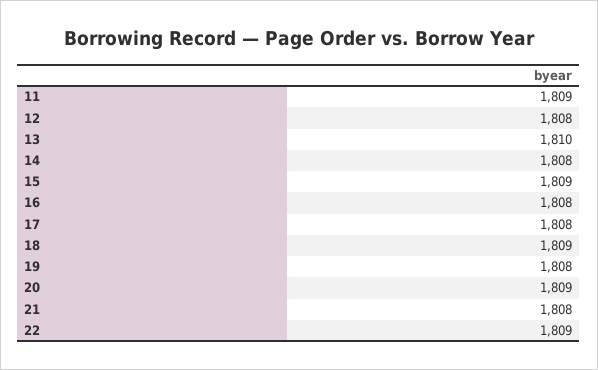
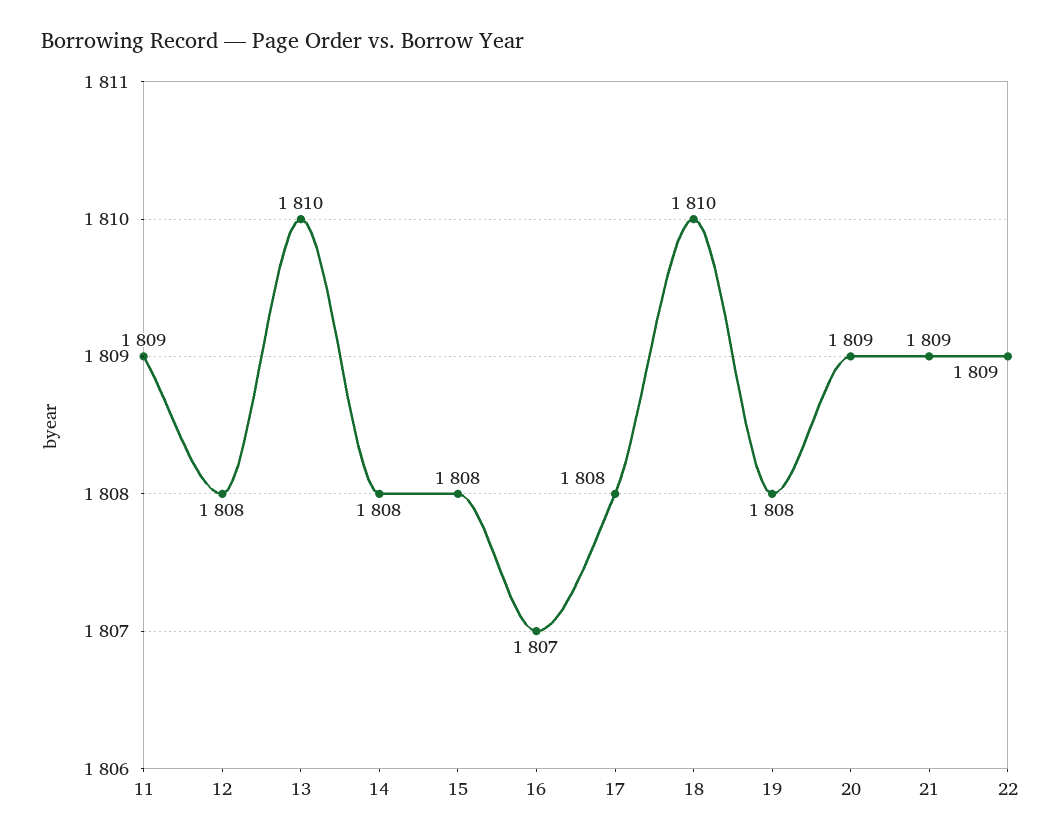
15: 1809 -> 1808
16: 1808 -> 1807
18: 1809 -> 1810
21: 1808 -> 1809

